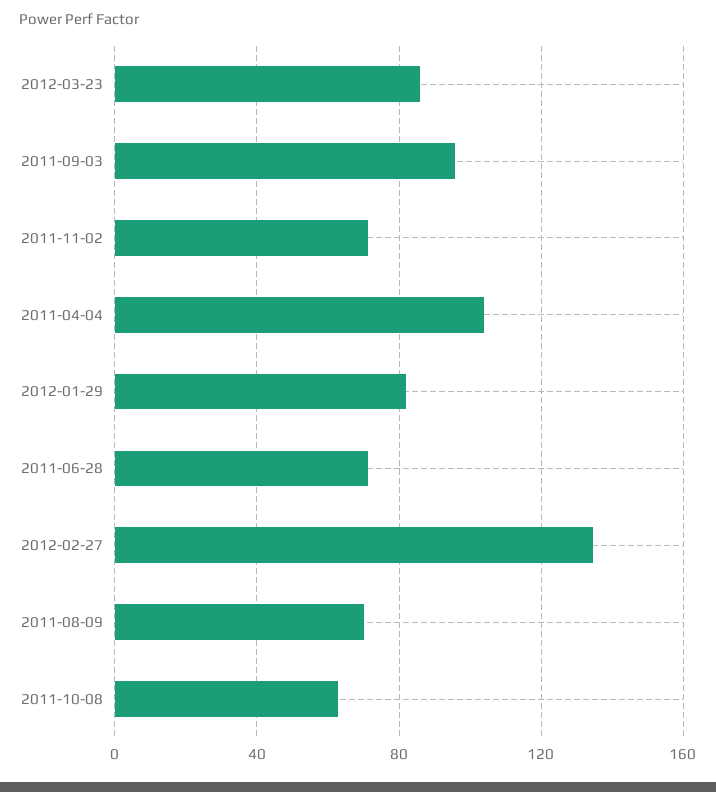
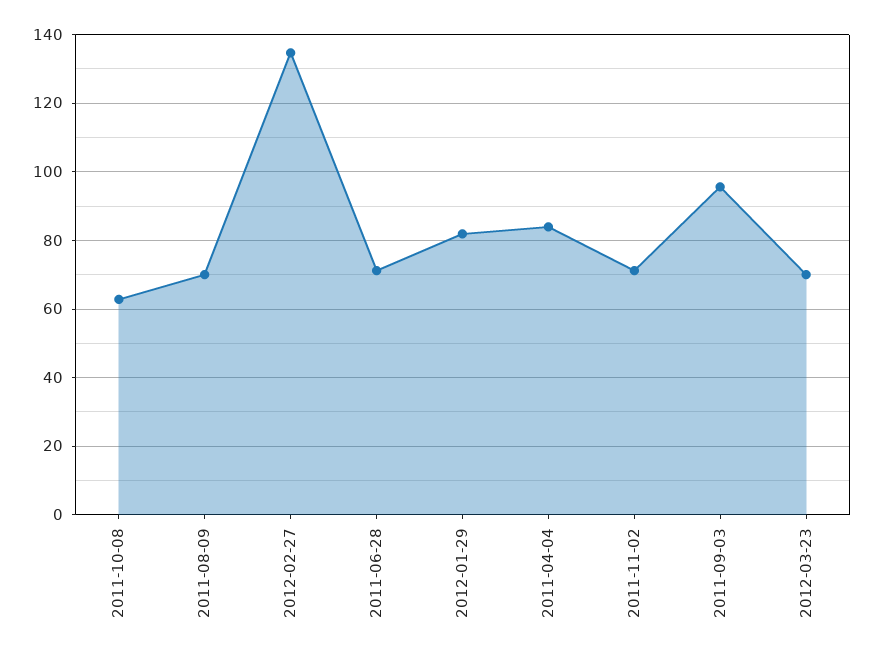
2012-03-23: 85 -> 70
2011-04-04: 105 -> 84

